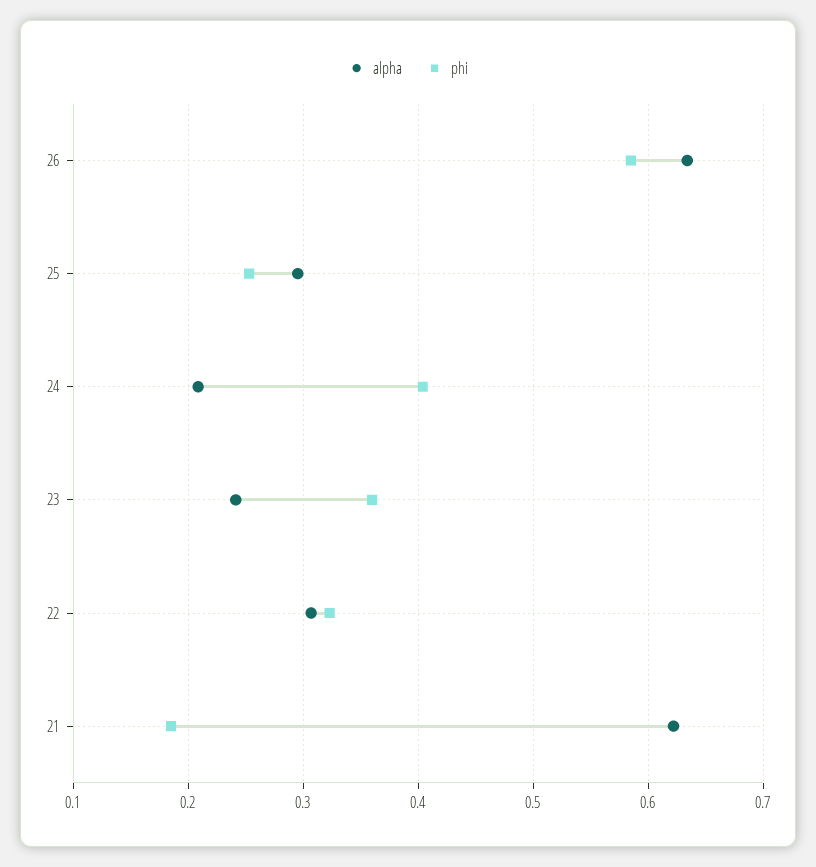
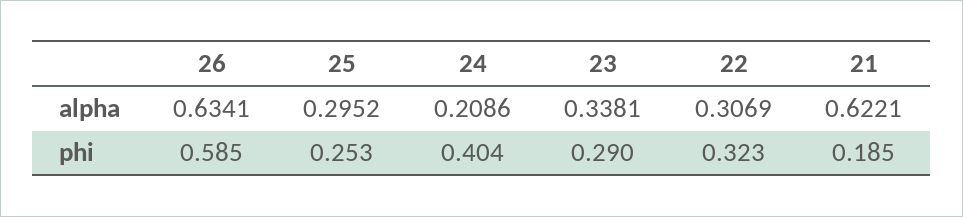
alpha, 23: 0.24 -> 0.3381
phi, 23: 0.36 -> 0.29

